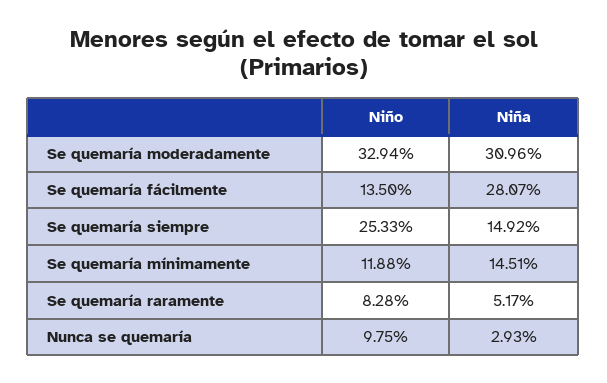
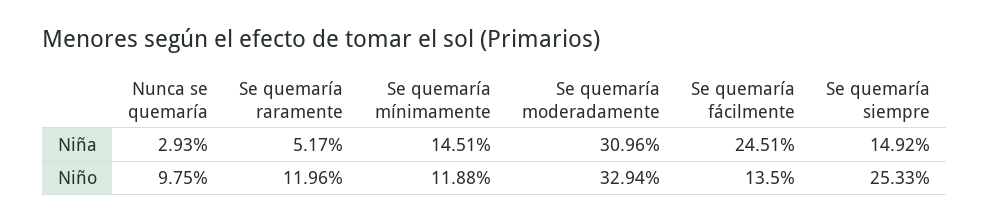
Niña, Se quemaría fácilmente: 28.07 -> 24.51
Niño, Se quemaría raramente: 8.28 -> 11.96

